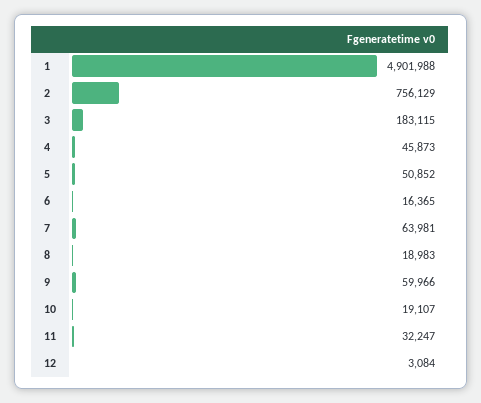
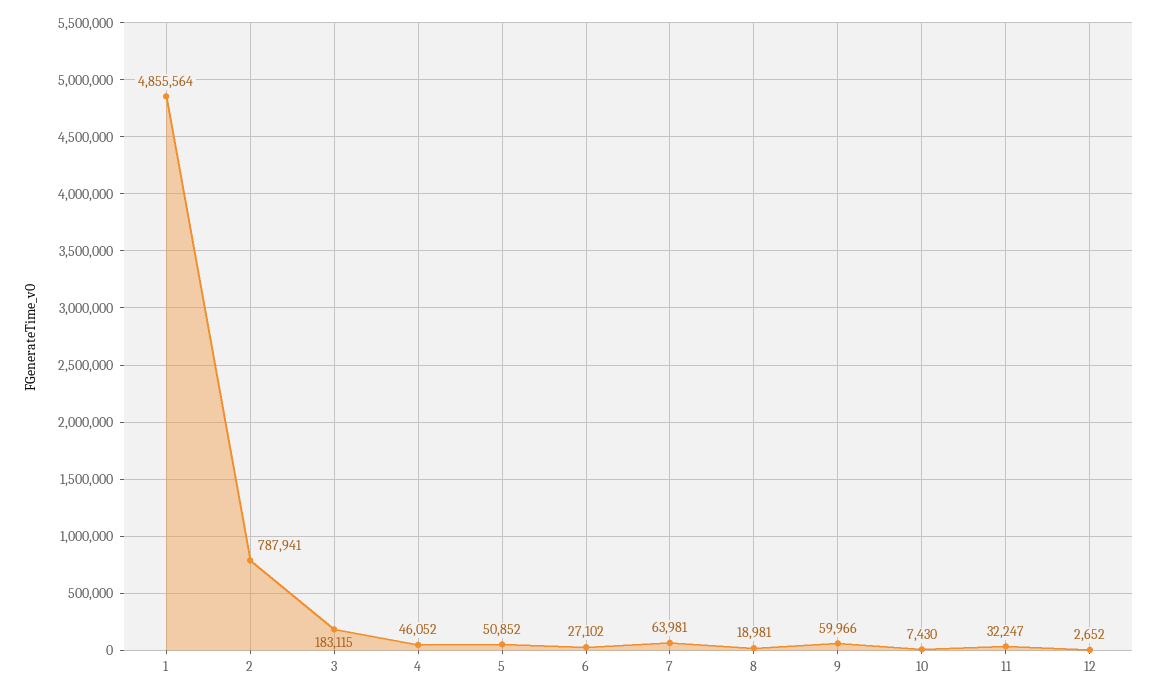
1: 4901988 -> 4855564
2: 756129 -> 787941
4: 45873 -> 46052
6: 16365 -> 27102
8: 18983 -> 18981
10: 19107 -> 7430
12: 3084 -> 2652

